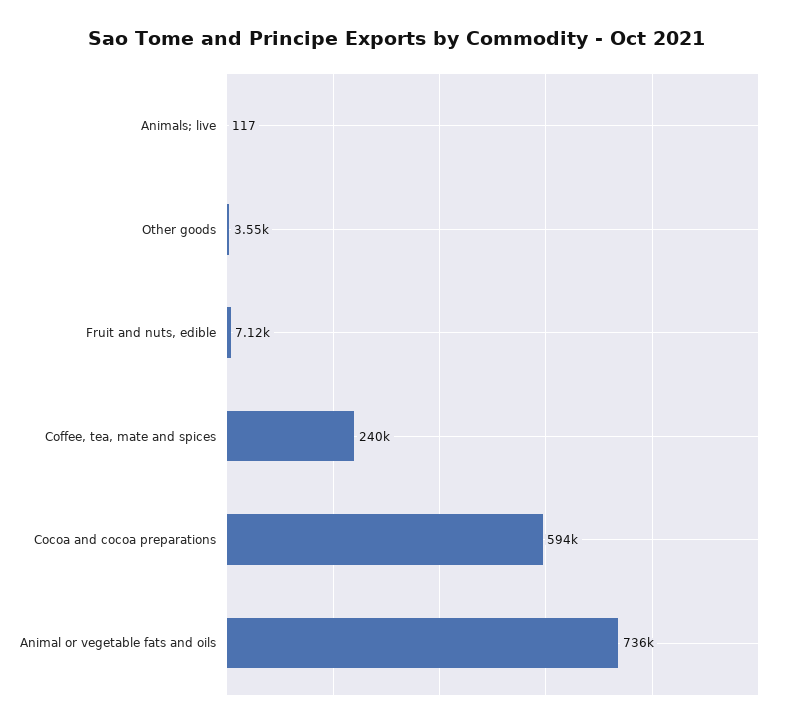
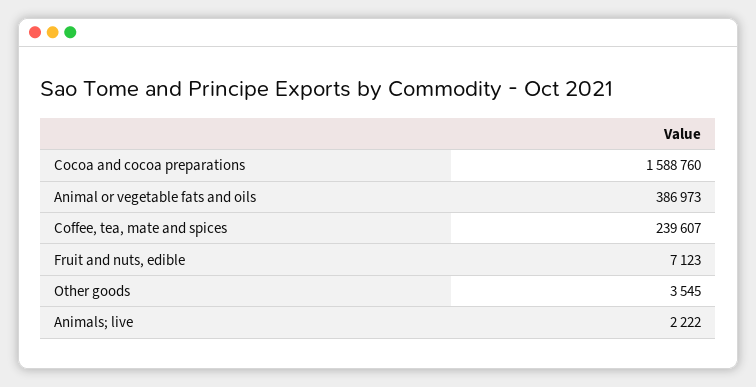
Animals; live: 117 -> 2222
Cocoa and cocoa preparations: 594000 -> 1588760
Animal or vegetable fats and oils: 736000 -> 386973

